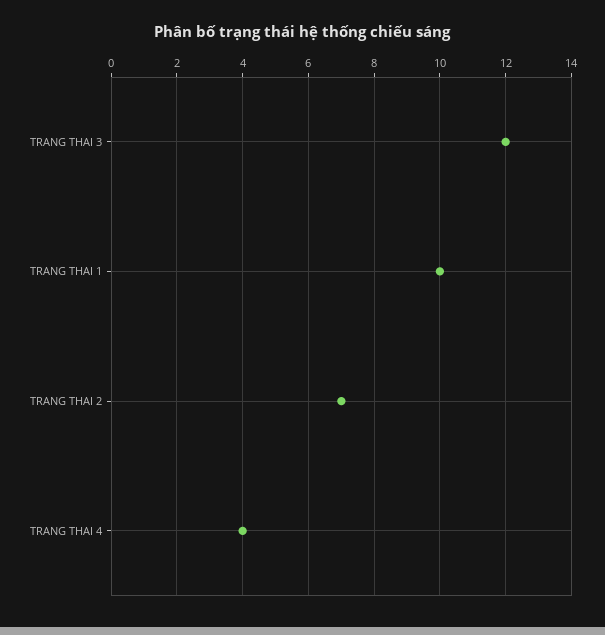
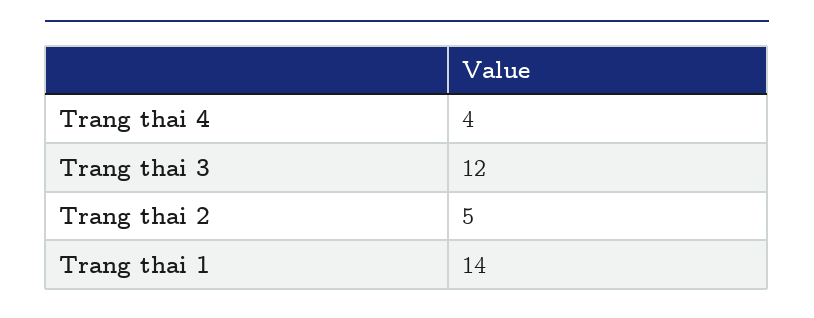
TRANG THAI 1: 10 -> 14
TRANG THAI 2: 7 -> 5

